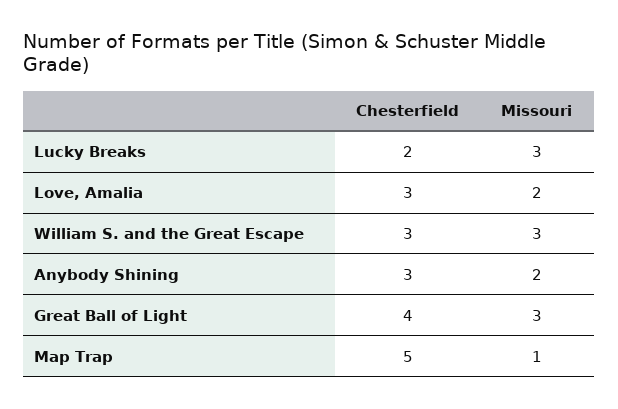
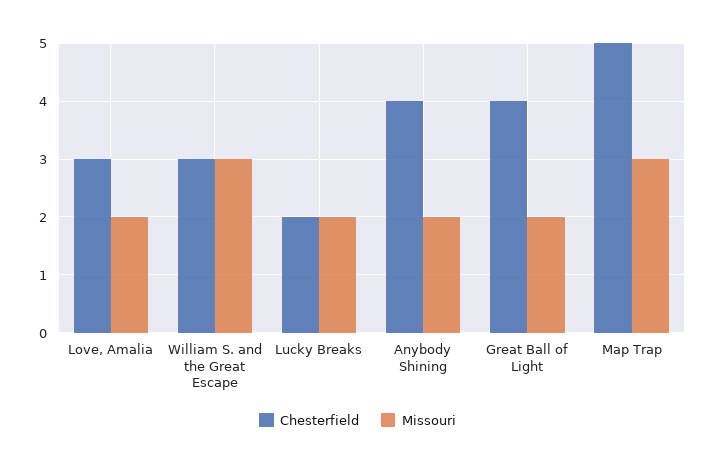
Missouri, Lucky Breaks: 3 -> 2
Chesterfield, Anybody Shining: 3 -> 4
Missouri, Great Ball of Light: 3 -> 2
Missouri, Map Trap: 1 -> 3

